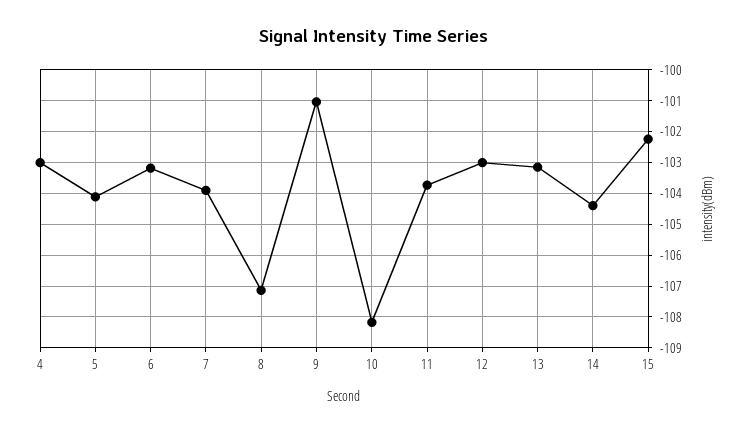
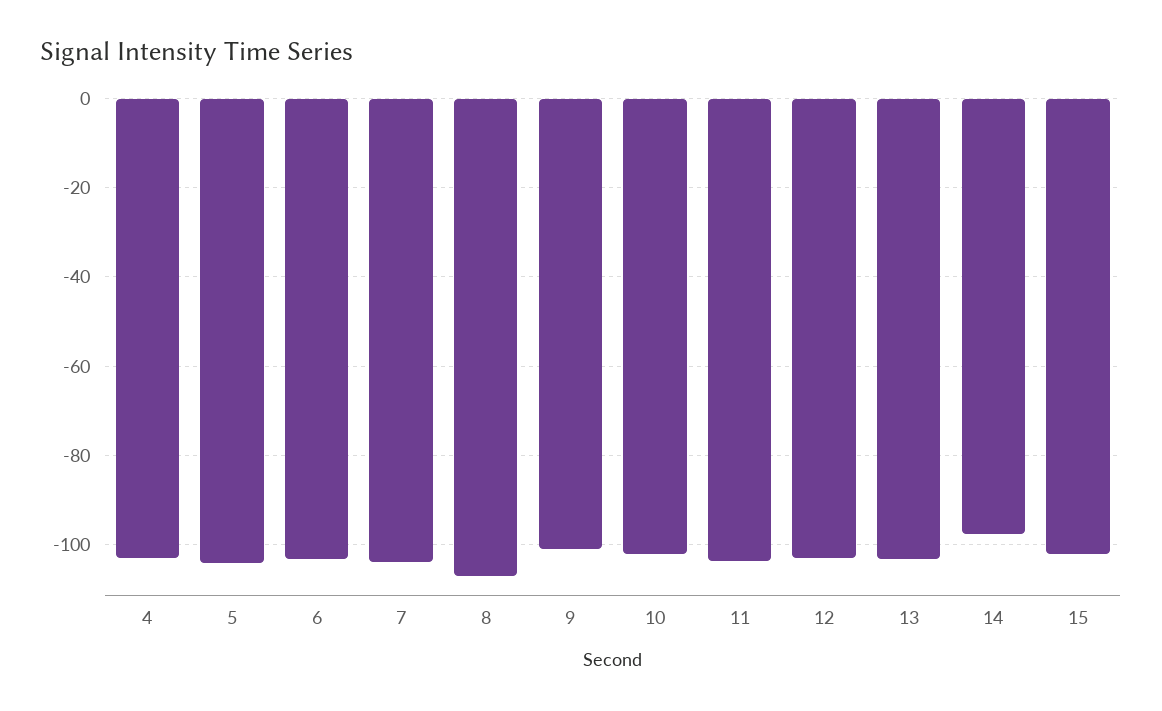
10: -108.2 -> -102
14: -104.4 -> -98

